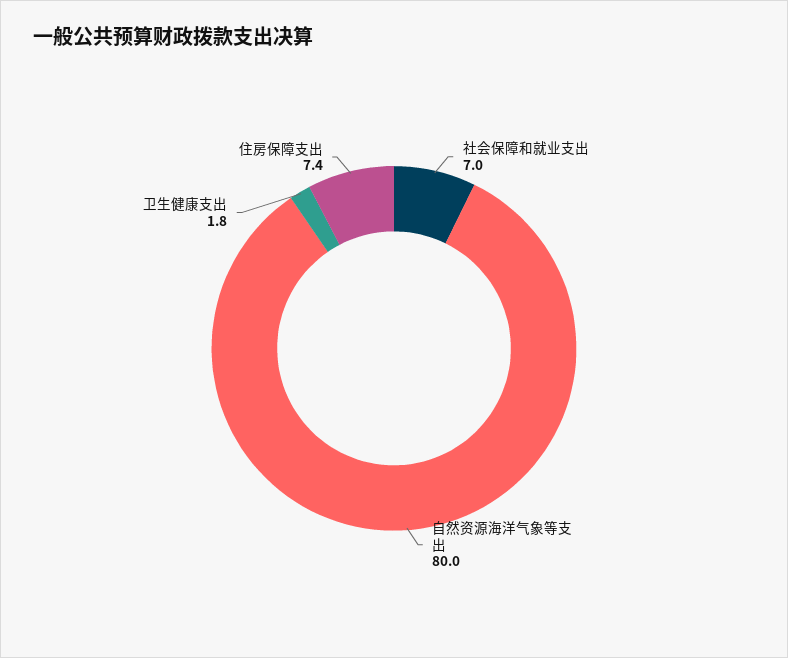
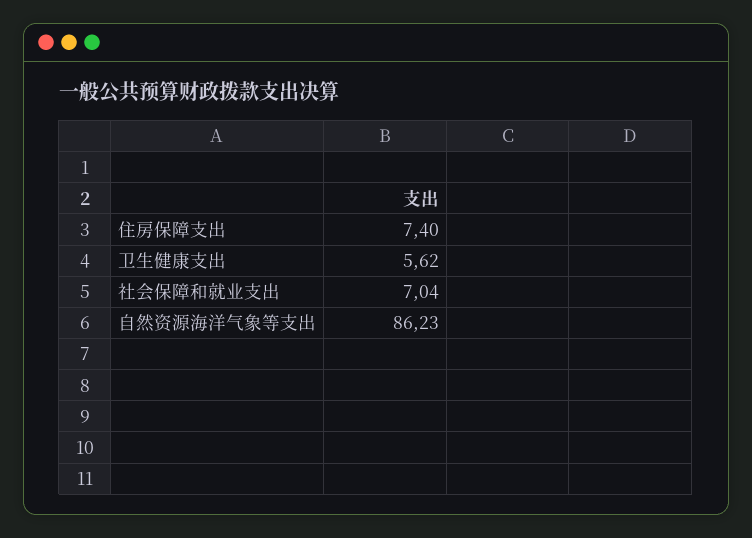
自然资源海洋气象等支出: 80 -> 86.23
卫生健康支出: 1.8 -> 5.62

